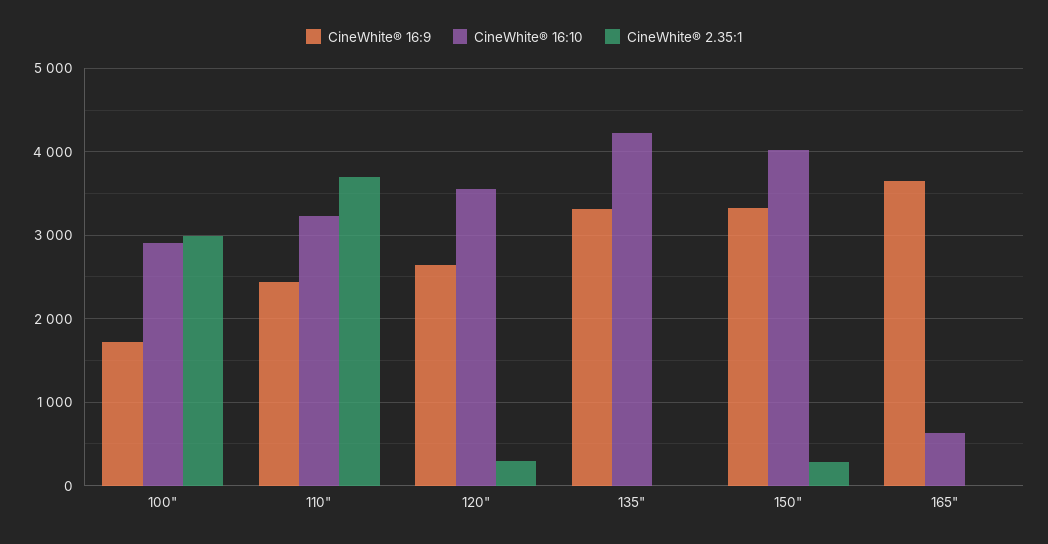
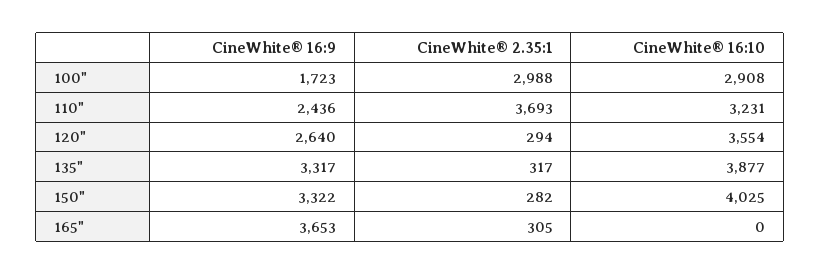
CineWhite® 16:10, 135": 4200 -> 3877
CineWhite® 2.35:1, 135": 0 -> 317
CineWhite® 16:10, 165": 600 -> 0
CineWhite® 2.35:1, 165": 0 -> 305

